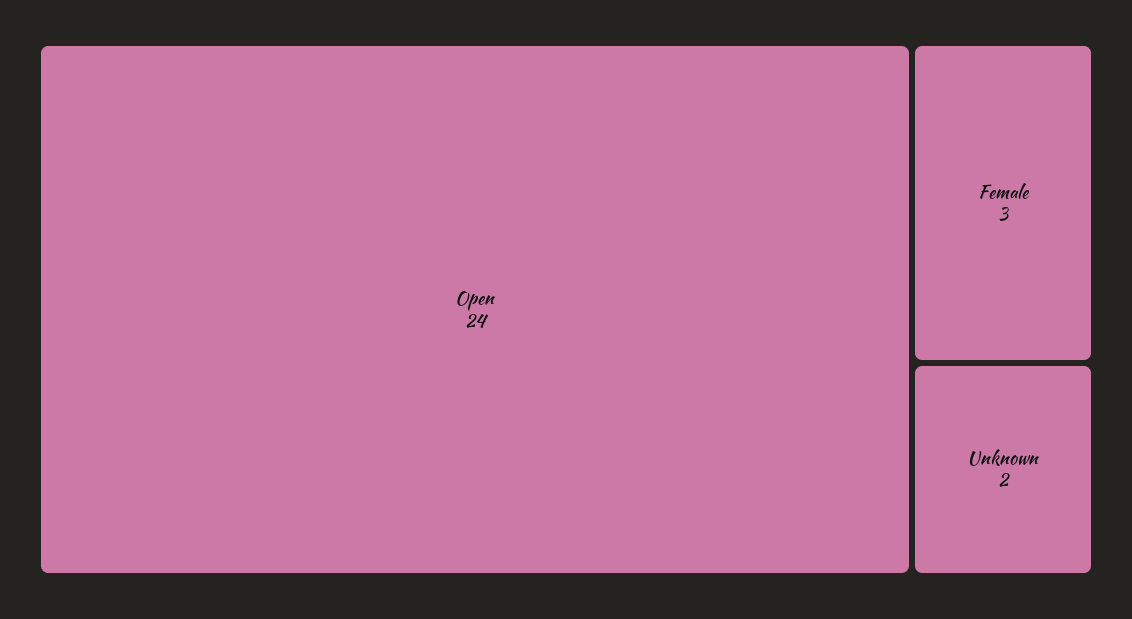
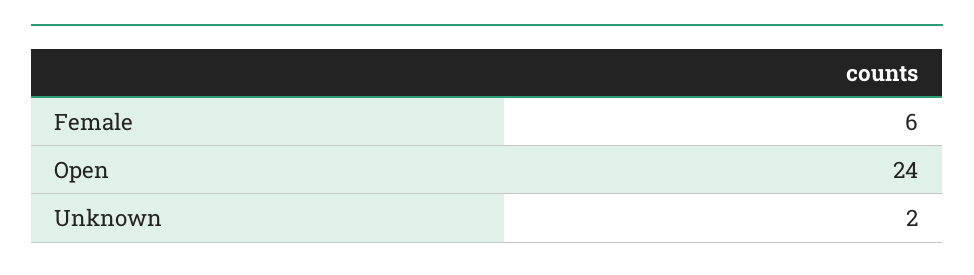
Female: 3 -> 6

